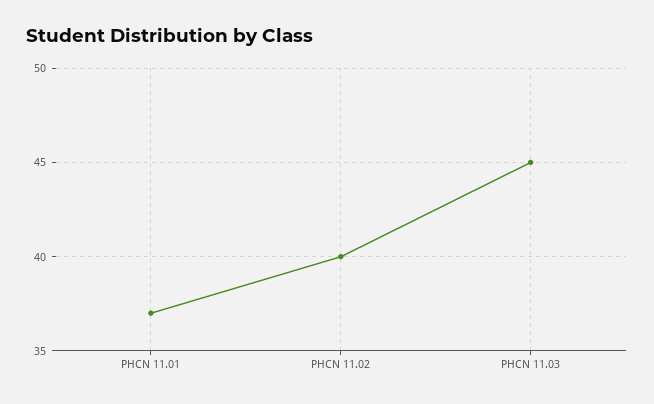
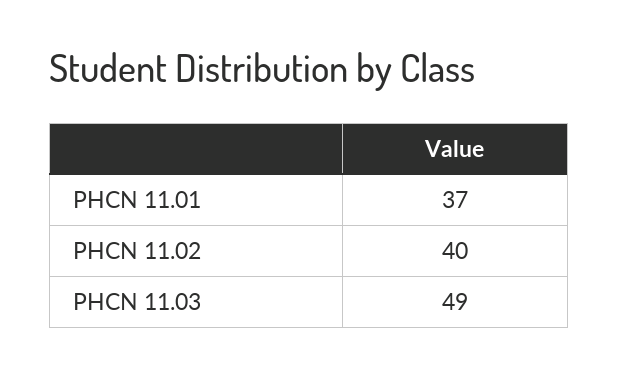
PHCN 11.03: 45 -> 49

